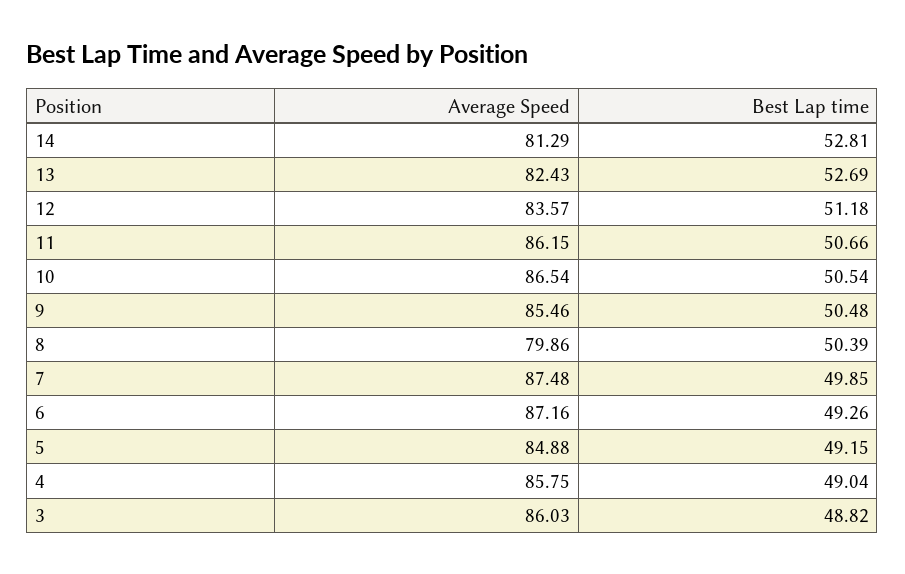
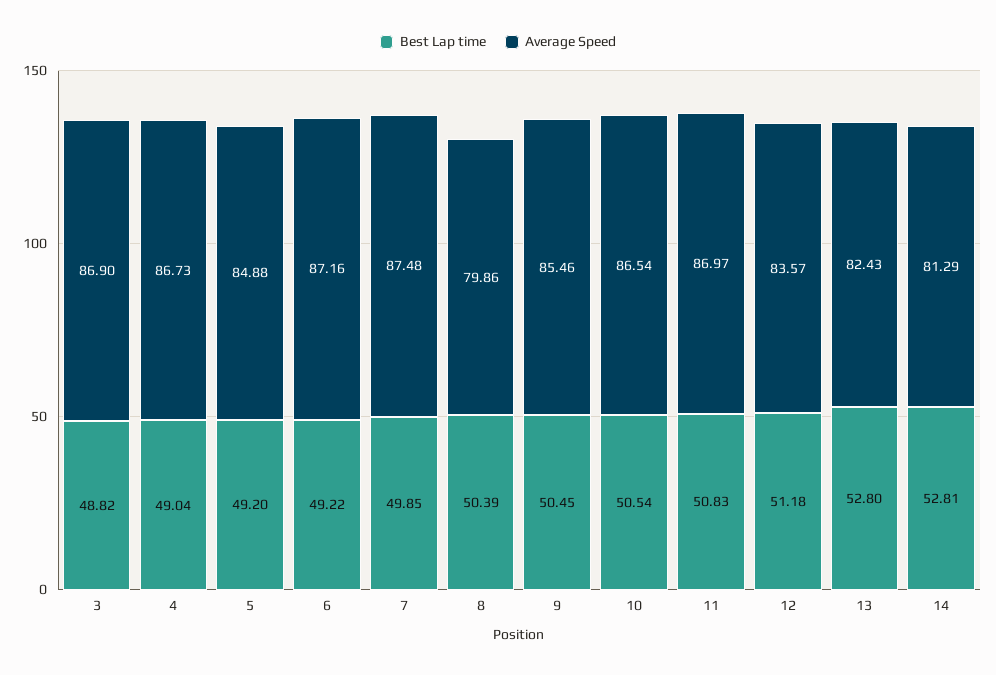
Best Lap time, 13: 52.69 -> 52.8
Average Speed, 11: 86.15 -> 86.97
Best Lap time, 11: 50.66 -> 50.83
Best Lap time, 9: 50.48 -> 50.45
Best Lap time, 6: 49.26 -> 49.22
Best Lap time, 5: 49.15 -> 49.2
Average Speed, 4: 85.75 -> 86.73
Average Speed, 3: 86.03 -> 86.9

